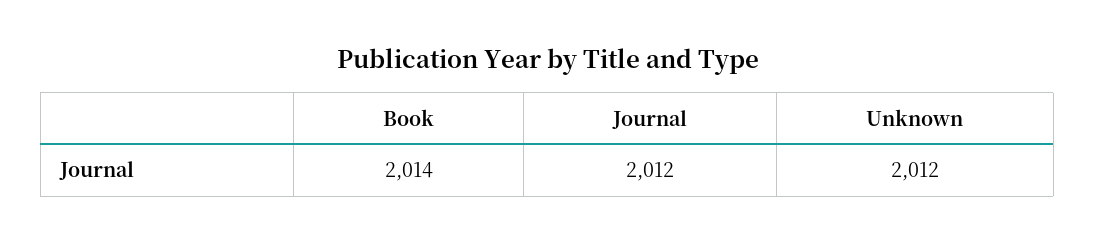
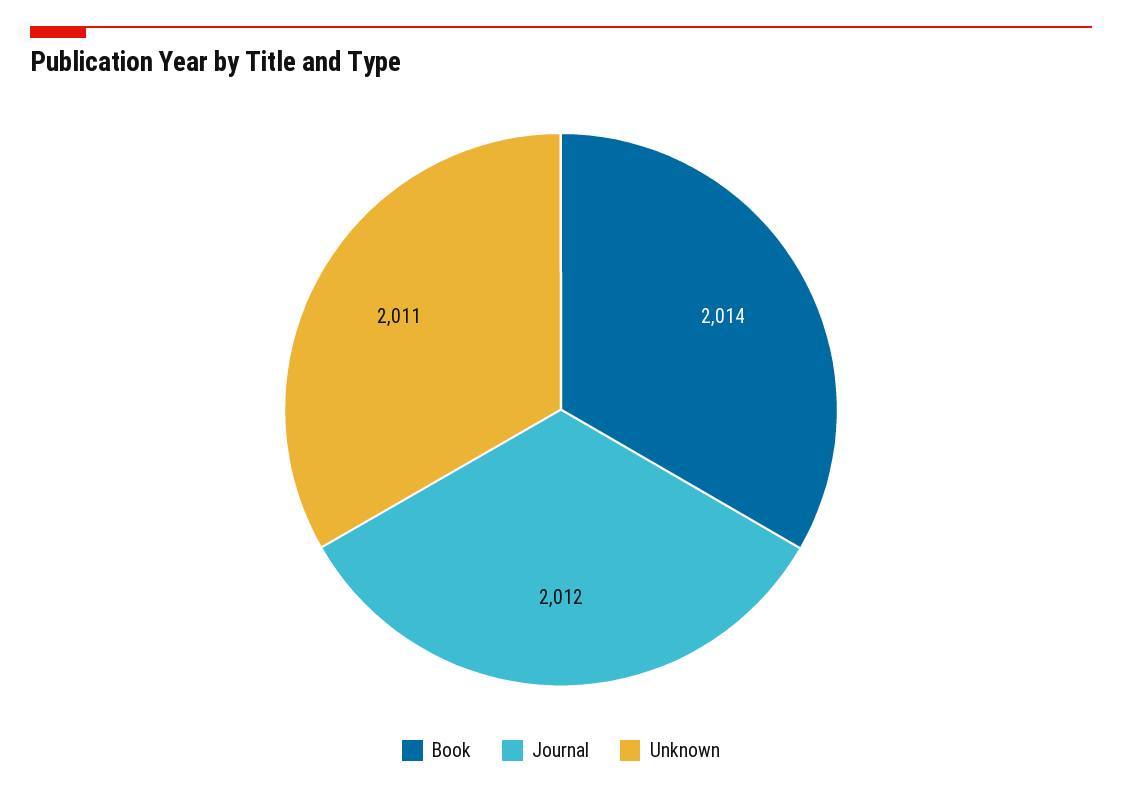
Unknown: 2012 -> 2011

